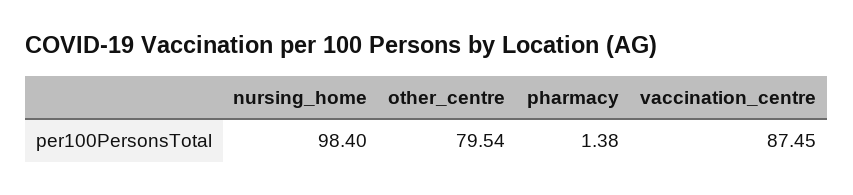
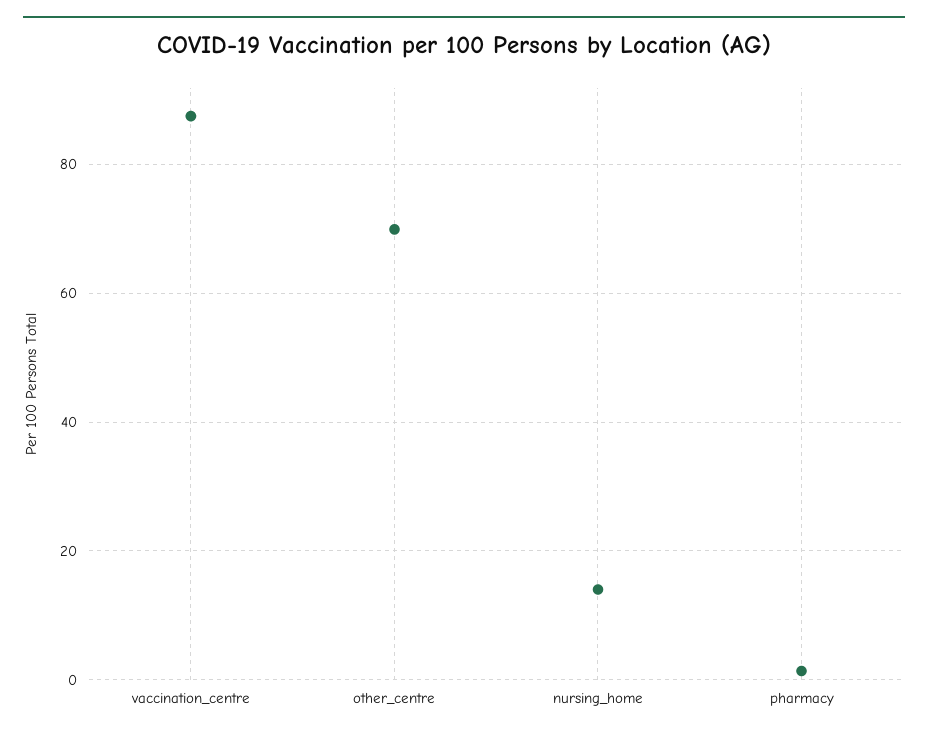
nursing_home: 98.4 -> 14
other_centre: 79.54 -> 70

